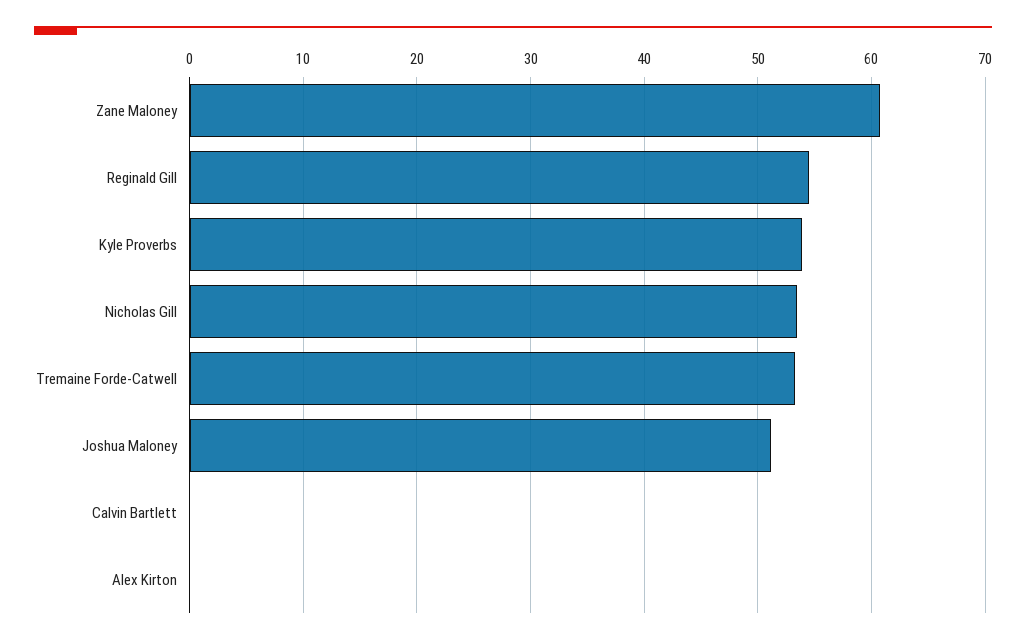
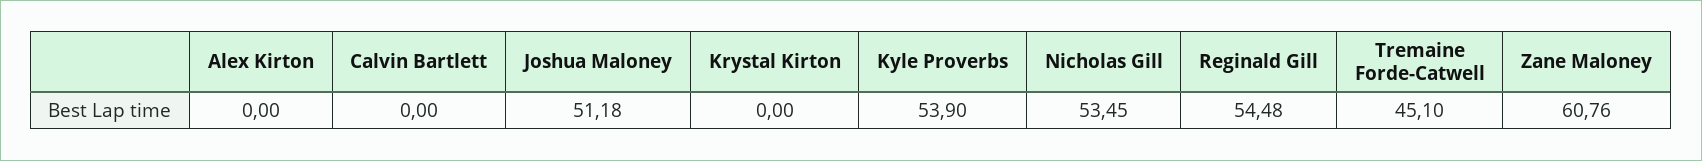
Tremaine Forde-Catwell: 53 -> 45.1
Krystal Kirton: none -> 0

